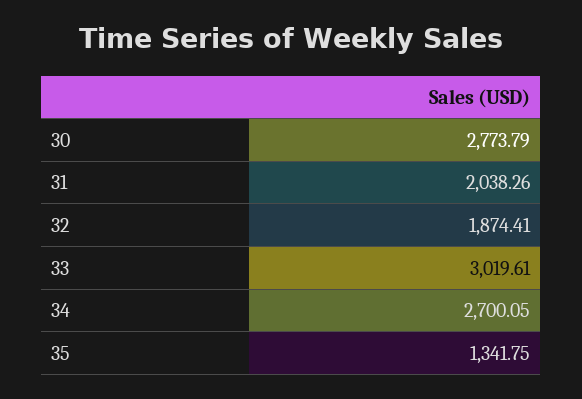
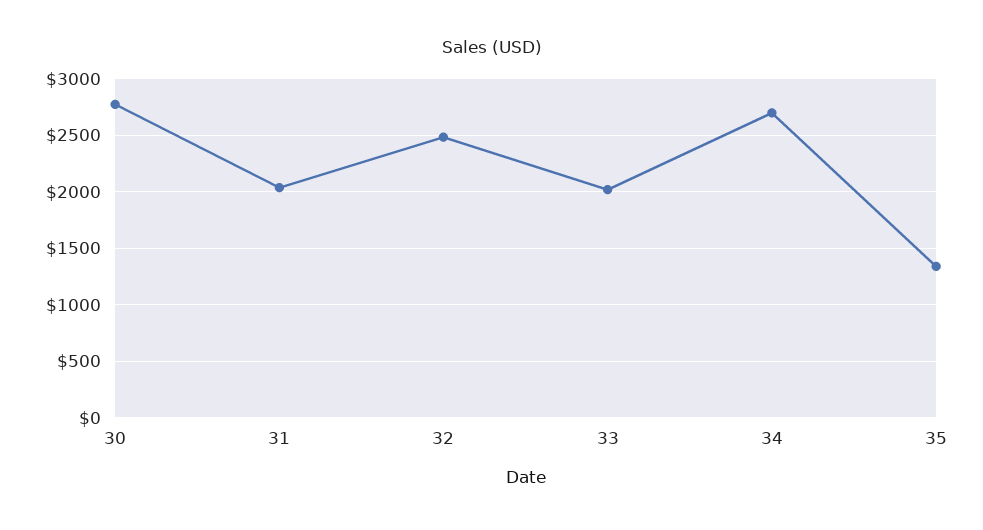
32: 1874.41 -> 2500
33: 3019.61 -> 2000

